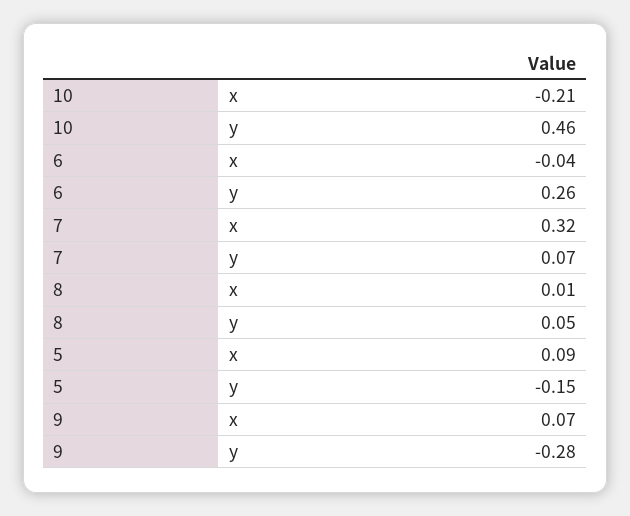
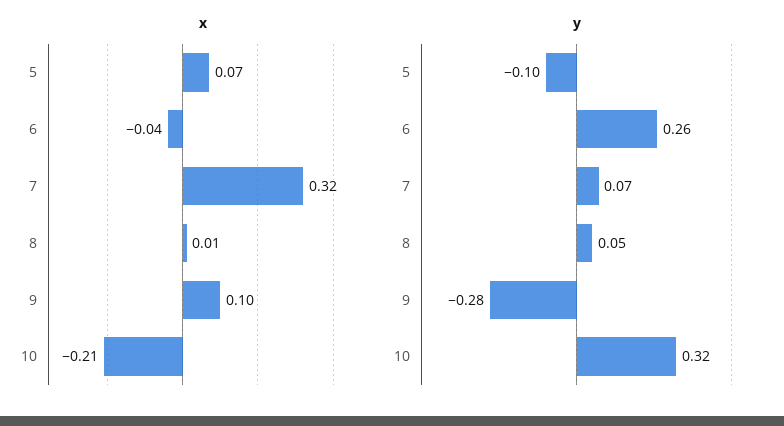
y, 10: 0.46 -> 0.32
x, 5: 0.09 -> 0.07
y, 5: -0.15 -> -0.1
x, 9: 0.07 -> 0.1

